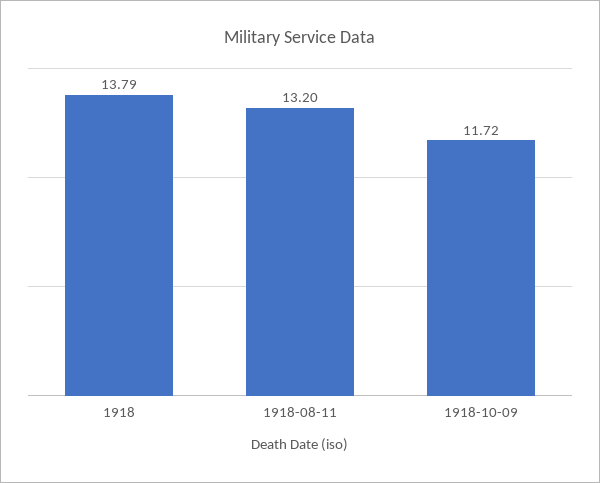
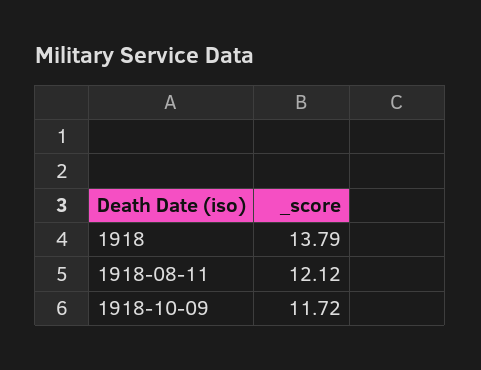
1918-08-11: 13.2 -> 12.12

